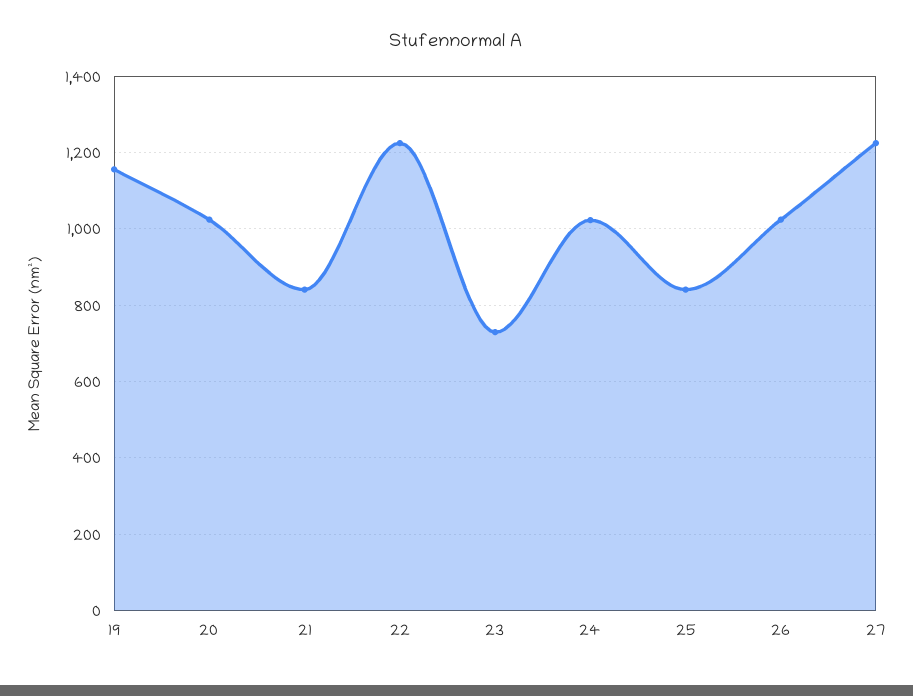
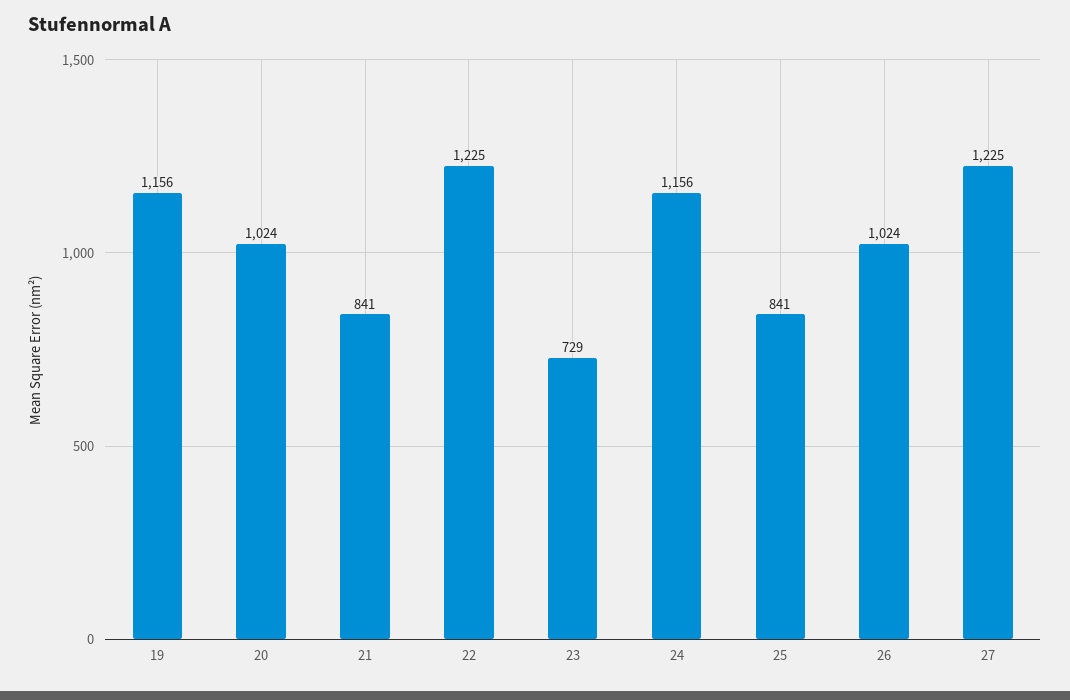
24: 1020 -> 1156

